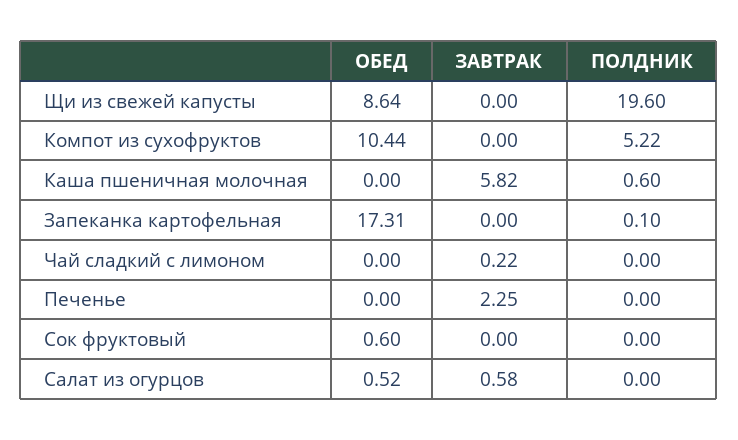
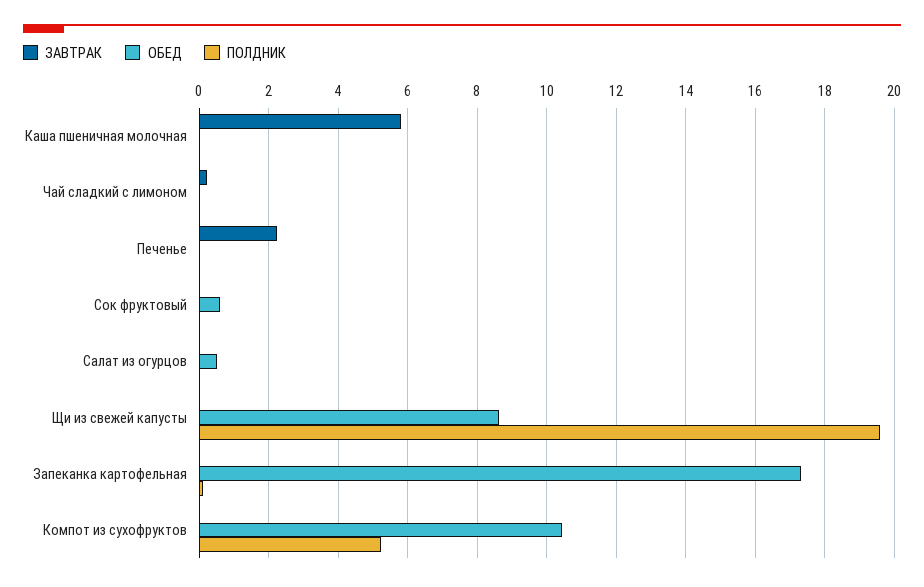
ПОЛДНИК, Каша пшеничная молочная: 0.6 -> 0
ЗАВТРАК, Салат из огурцов: 0.58 -> 0

